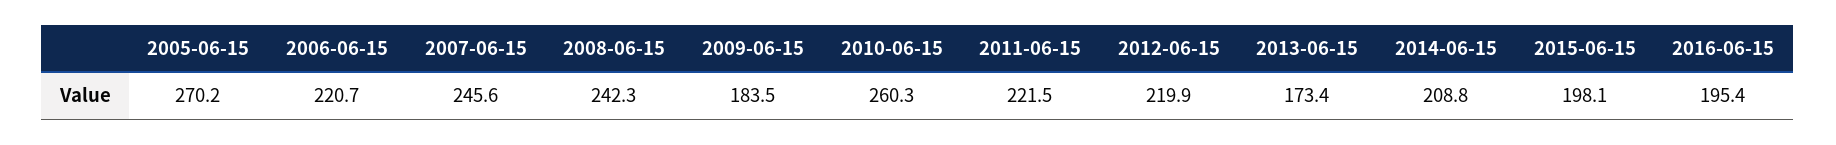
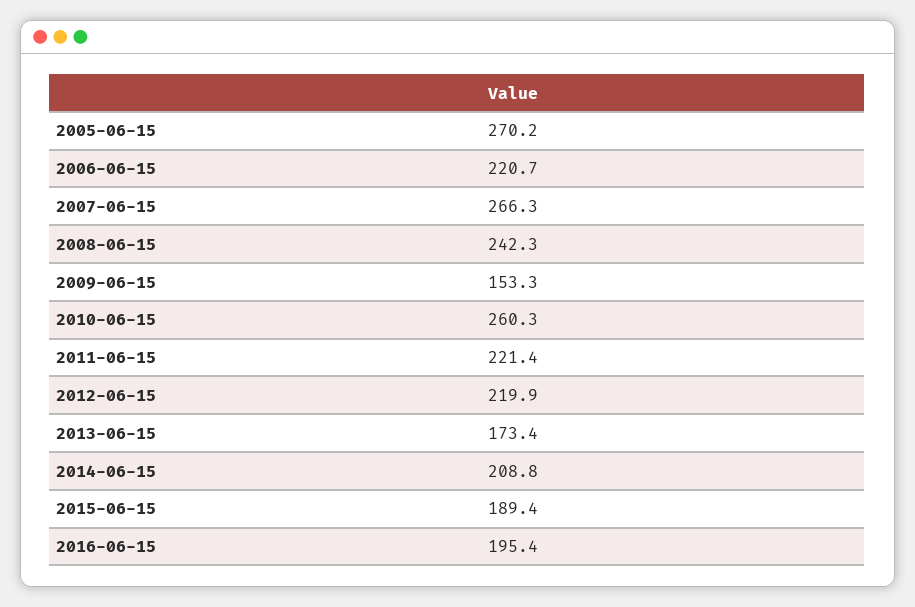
2007-06-15: 245.6 -> 266.3
2009-06-15: 183.5 -> 153.3
2011-06-15: 221.5 -> 221.4
2015-06-15: 198.1 -> 189.4

